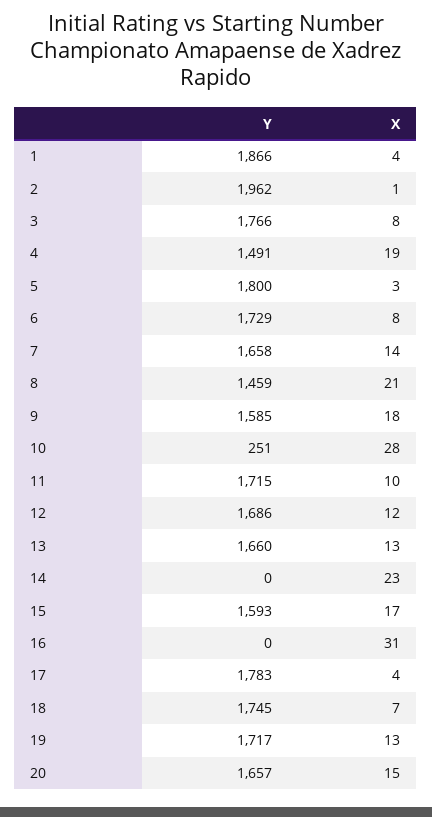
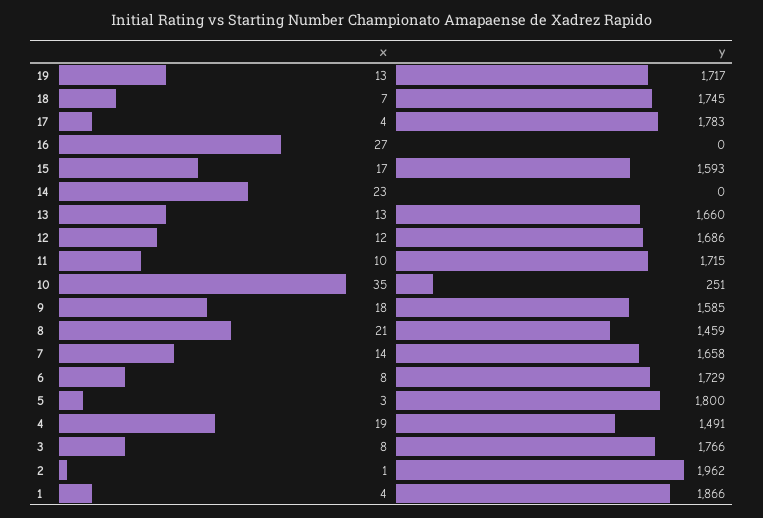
X, 10: 28 -> 35
X, 16: 31 -> 27
Y, 20: 1657 -> none
X, 20: 15 -> none

